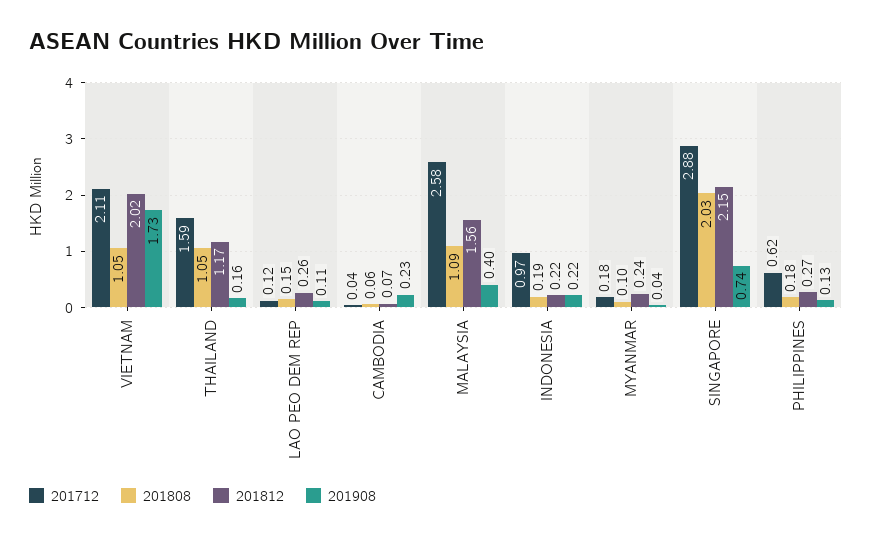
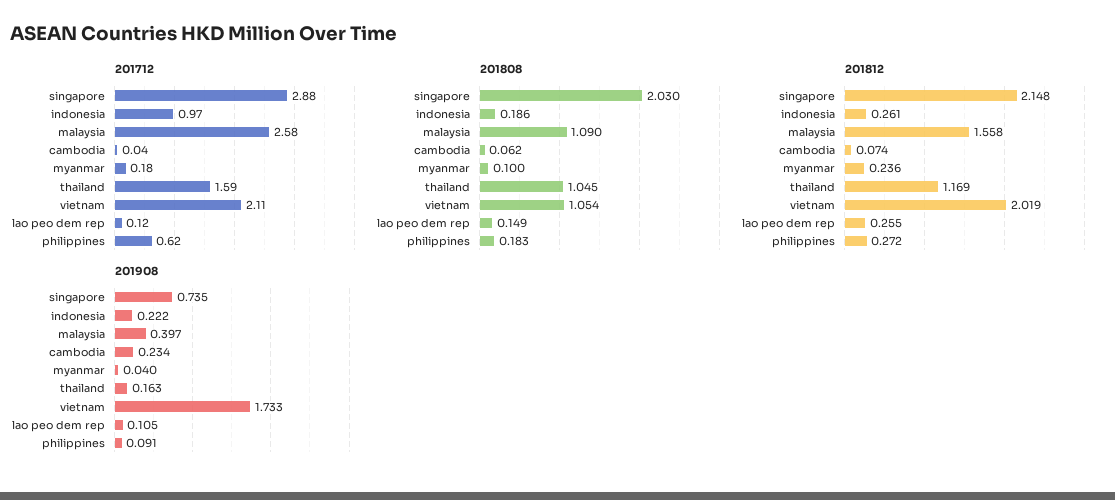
201812, INDONESIA: 0.22 -> 0.261
201908, PHILIPPINES: 0.13 -> 0.091

